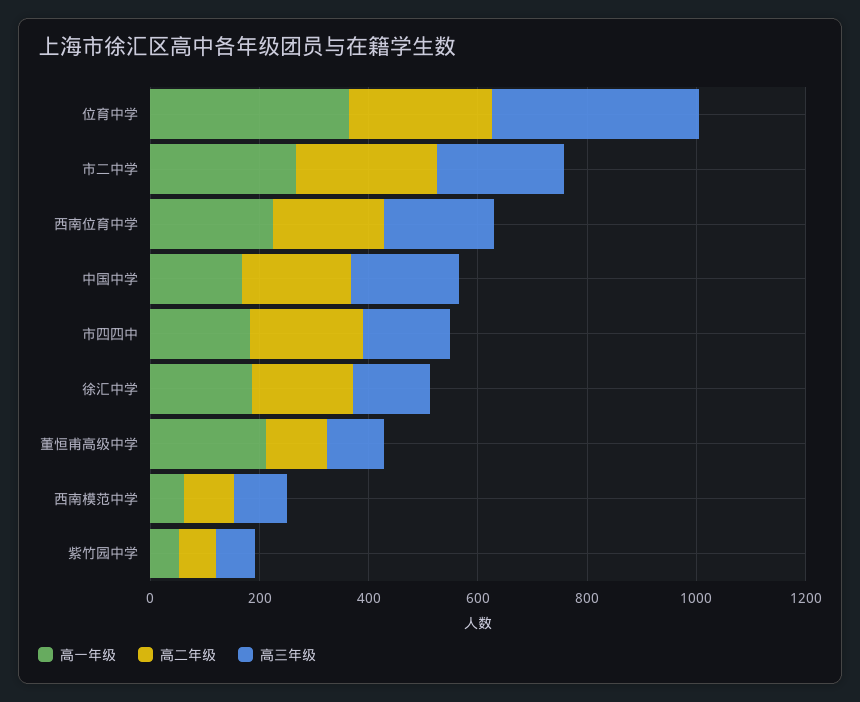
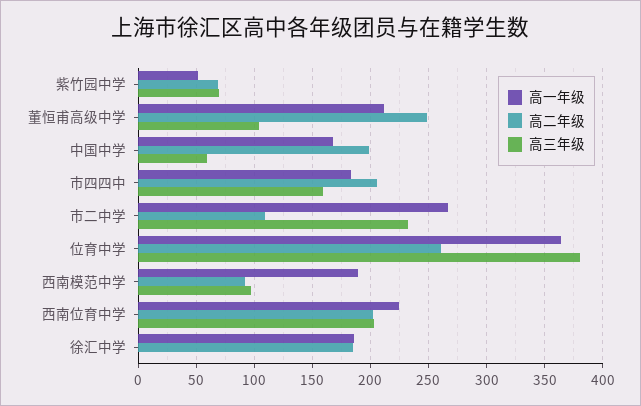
高二年级, 市二中学: 250 -> 110
高三年级, 中国中学: 200 -> 60
高三年级, 徐汇中学: 150 -> 0
高二年级, 董恒甫高级中学: 100 -> 250
高一年级, 西南模范中学: 50 -> 190

